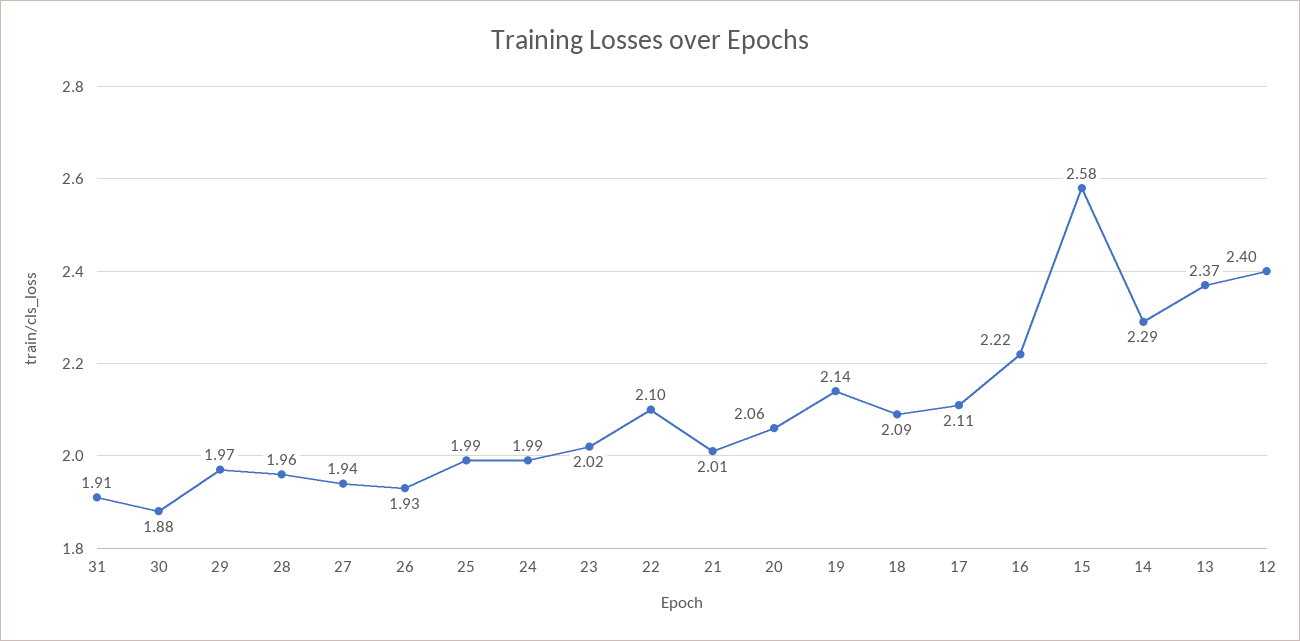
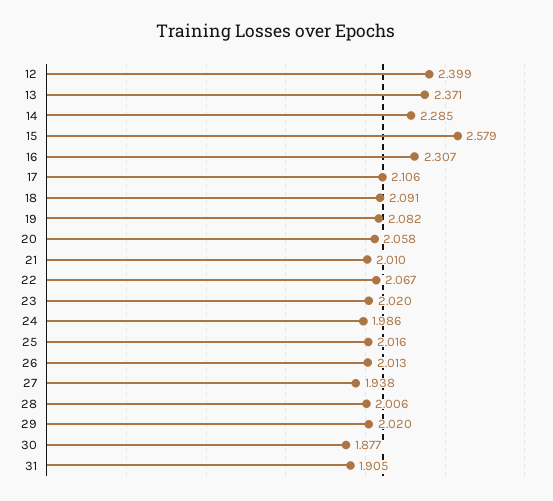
29: 1.97 -> 2.02
28: 1.96 -> 2.006
26: 1.93 -> 2.013
25: 1.99 -> 2.016
22: 2.1 -> 2.067
19: 2.14 -> 2.082
16: 2.22 -> 2.307

